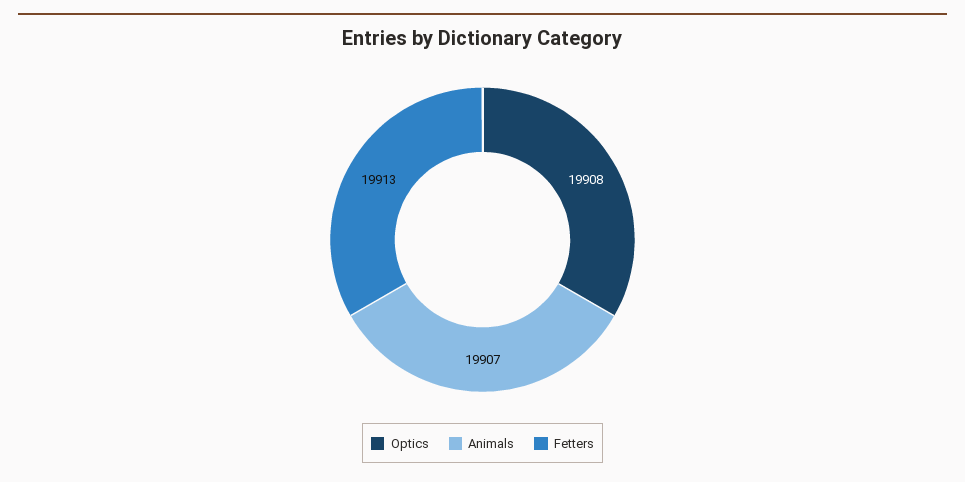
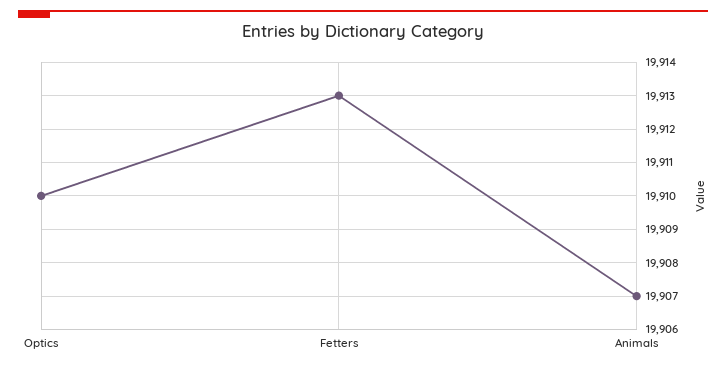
Optics: 19908 -> 19910

